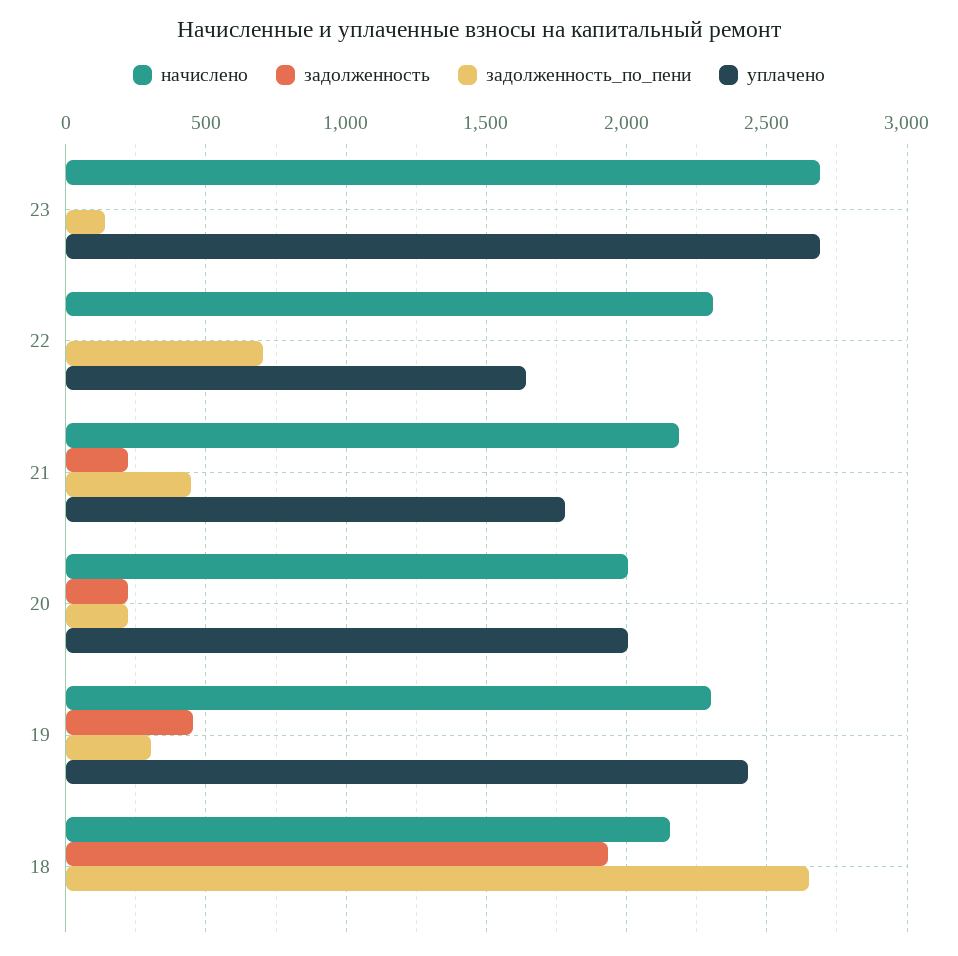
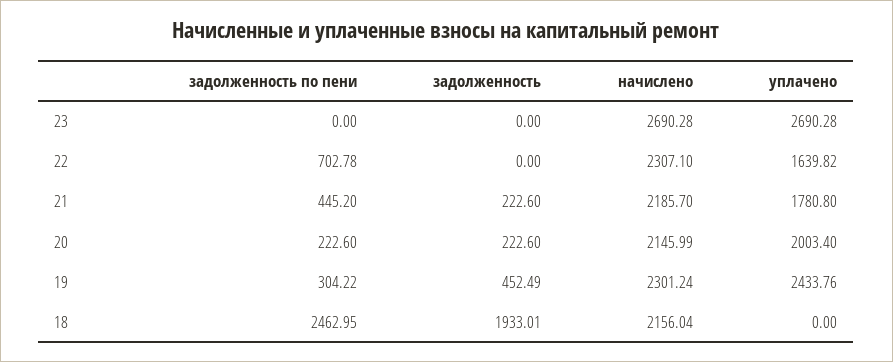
задолженность_по_пени, 23: 150 -> 0
начислено, 20: 2000 -> 2145.99
задолженность_по_пени, 18: 2650 -> 2462.95

